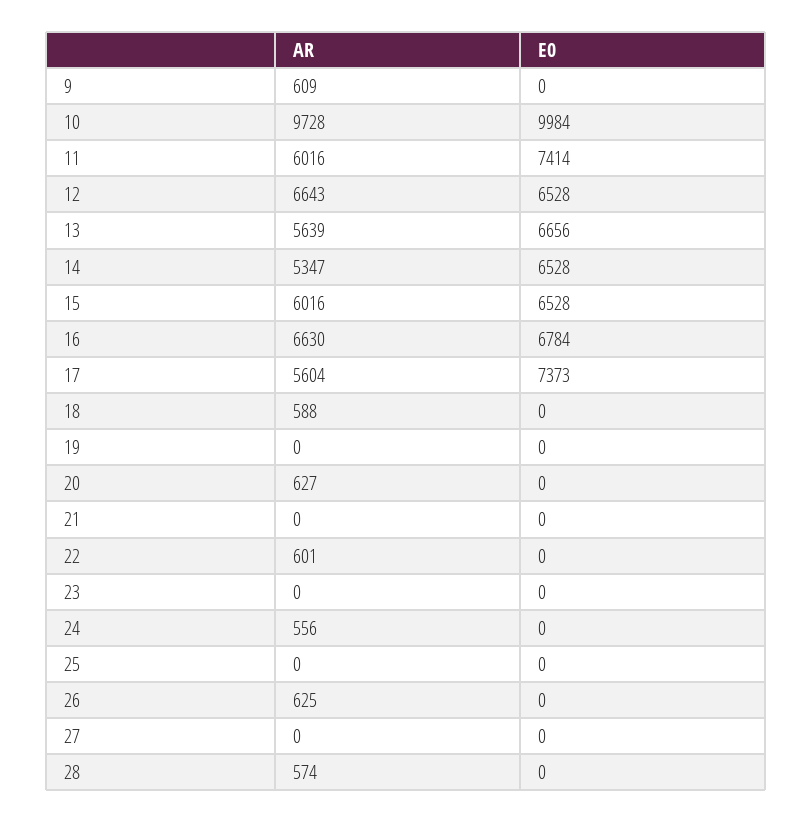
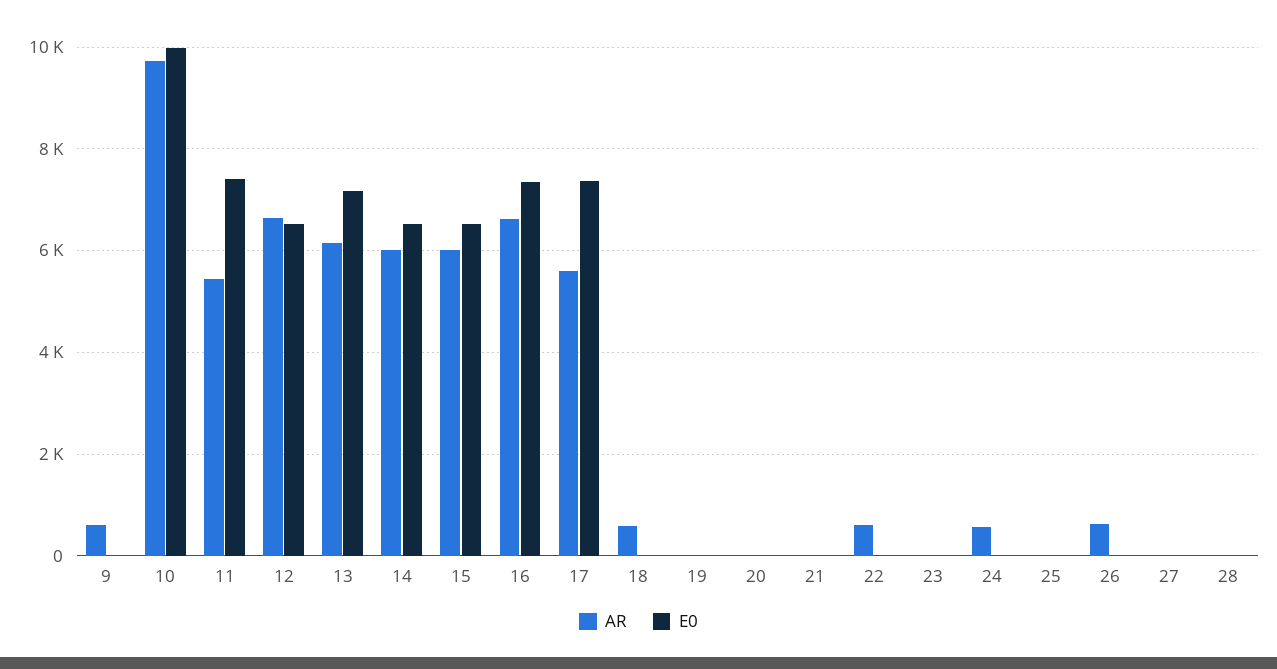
AR, 11: 6016 -> 5400
AR, 13: 5639 -> 6200
E0, 13: 6656 -> 7200
AR, 14: 5347 -> 6000
E0, 16: 6784 -> 7400
AR, 20: 627 -> 0
AR, 28: 574 -> 0

